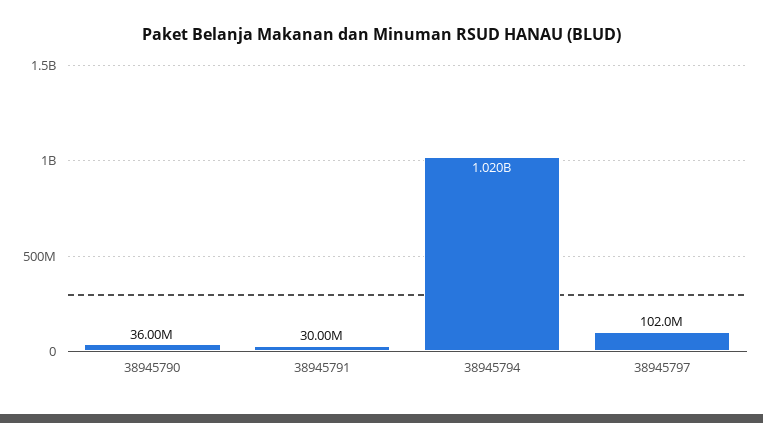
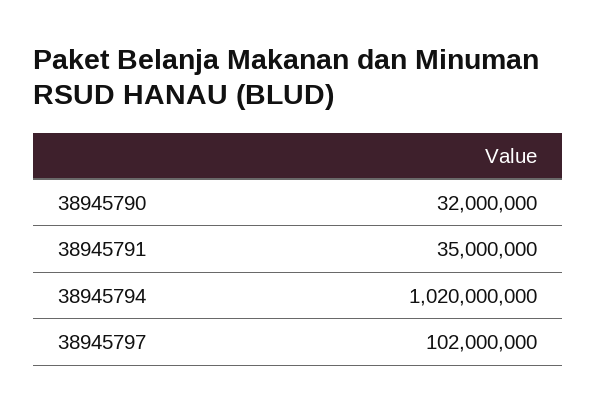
38945790: 36000000 -> 32000000
38945791: 30000000 -> 35000000

